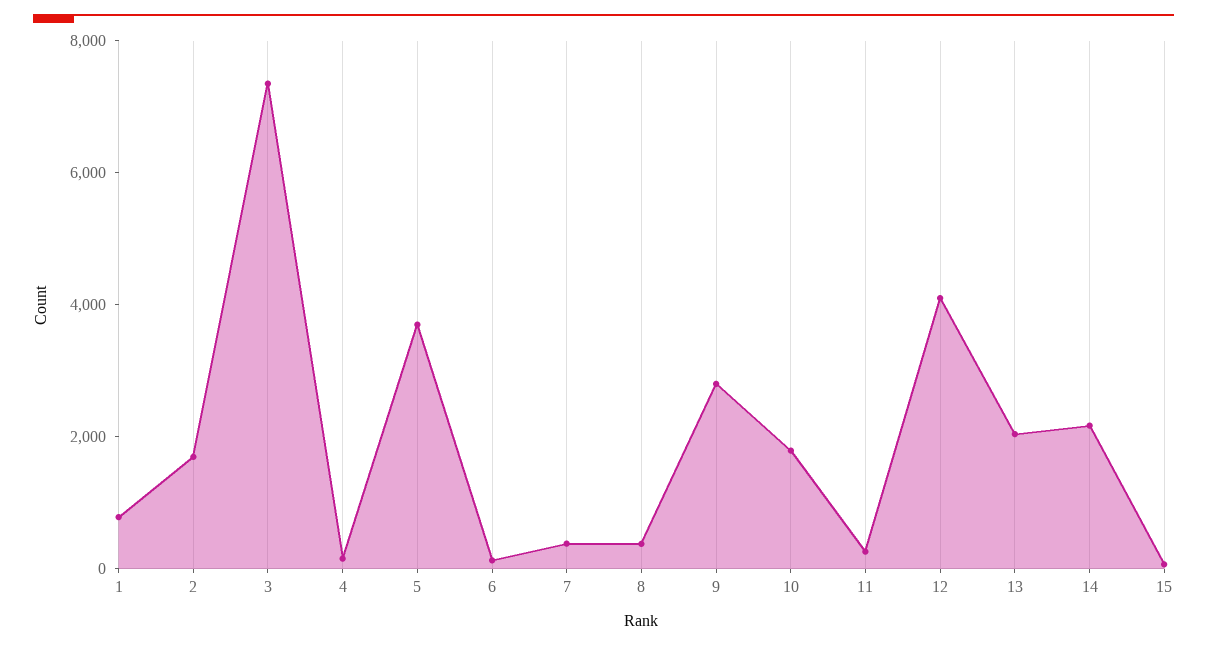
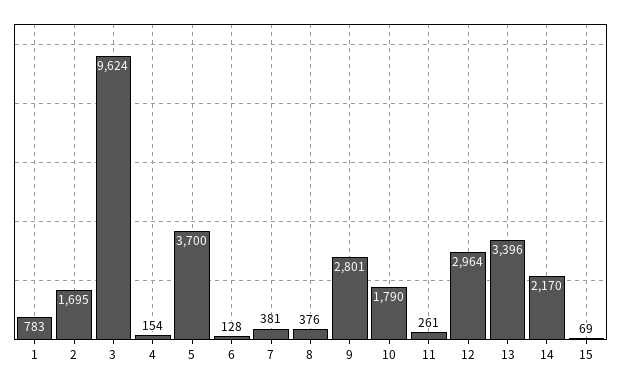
3: 7500 -> 9624
12: 4000 -> 2964
13: 2000 -> 3396

